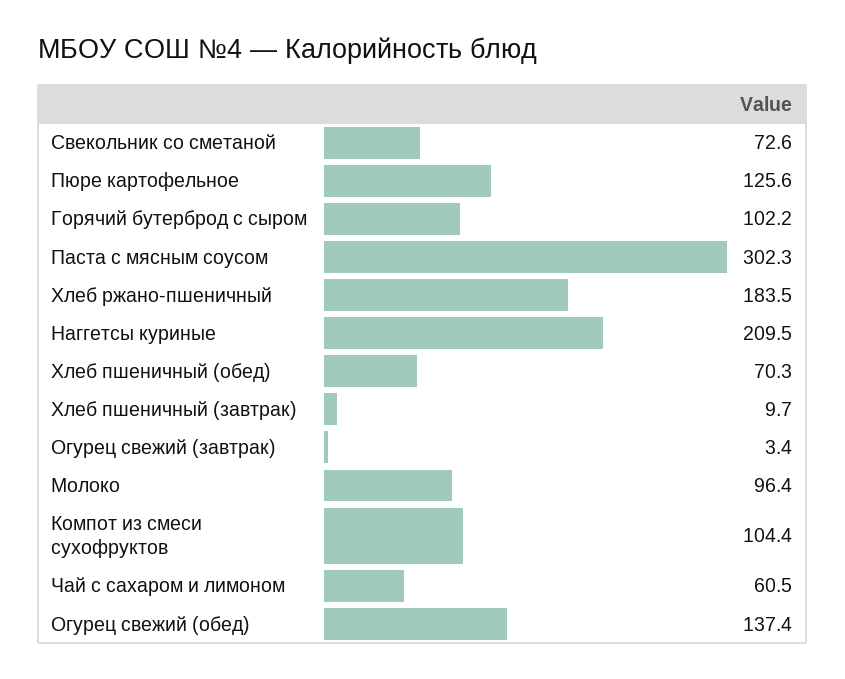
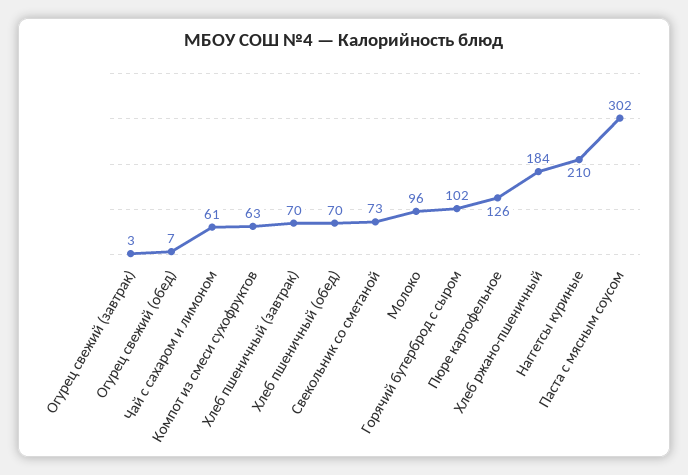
Хлеб пшеничный (завтрак): 9.7 -> 70
Компот из смеси сухофруктов: 104.4 -> 63
Огурец свежий (обед): 137.4 -> 7

